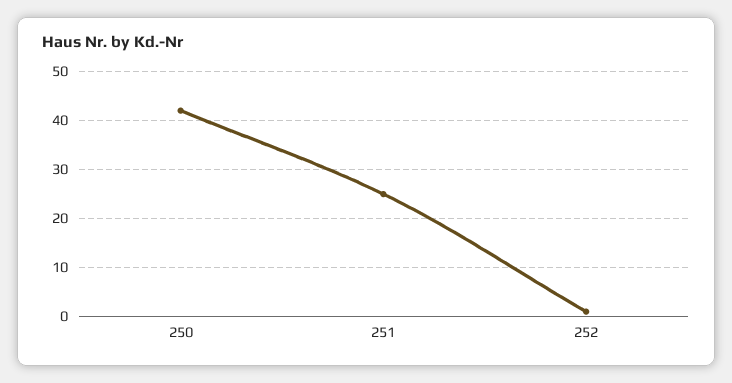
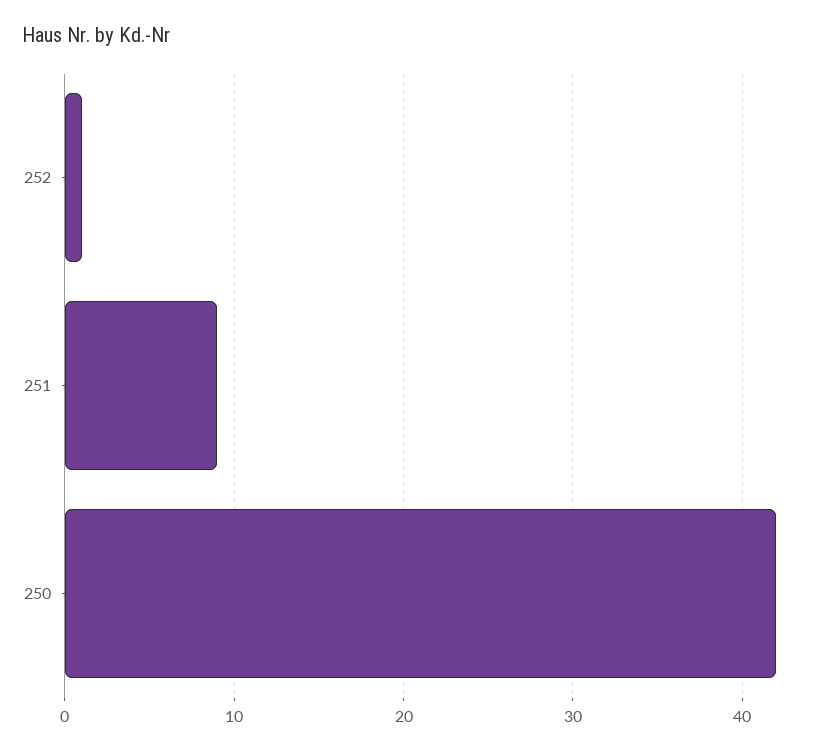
251: 25 -> 9

